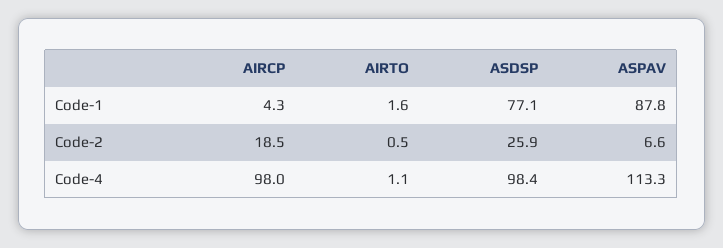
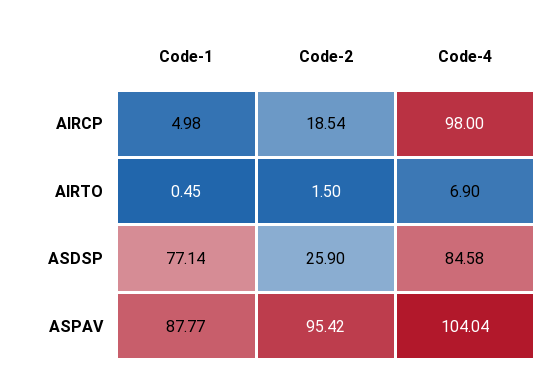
AIRCP, Code-1: 4.3 -> 4.98
AIRTO, Code-1: 1.6 -> 0.45
AIRTO, Code-2: 0.5 -> 1.5
ASPAV, Code-2: 6.6 -> 95.42
AIRTO, Code-4: 1.1 -> 6.9
ASDSP, Code-4: 98.4 -> 84.58
ASPAV, Code-4: 113.3 -> 104.04

